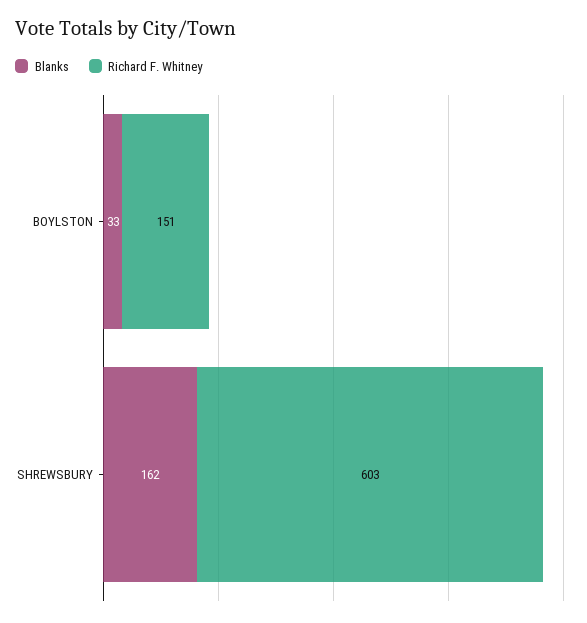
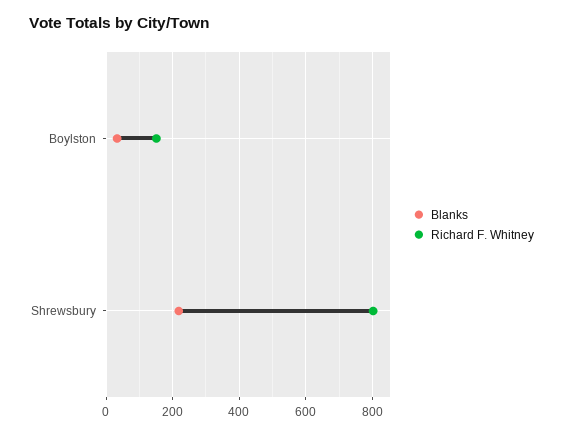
Blanks, SHREWSBURY: 162 -> 220
Richard F. Whitney, SHREWSBURY: 603 -> 800

